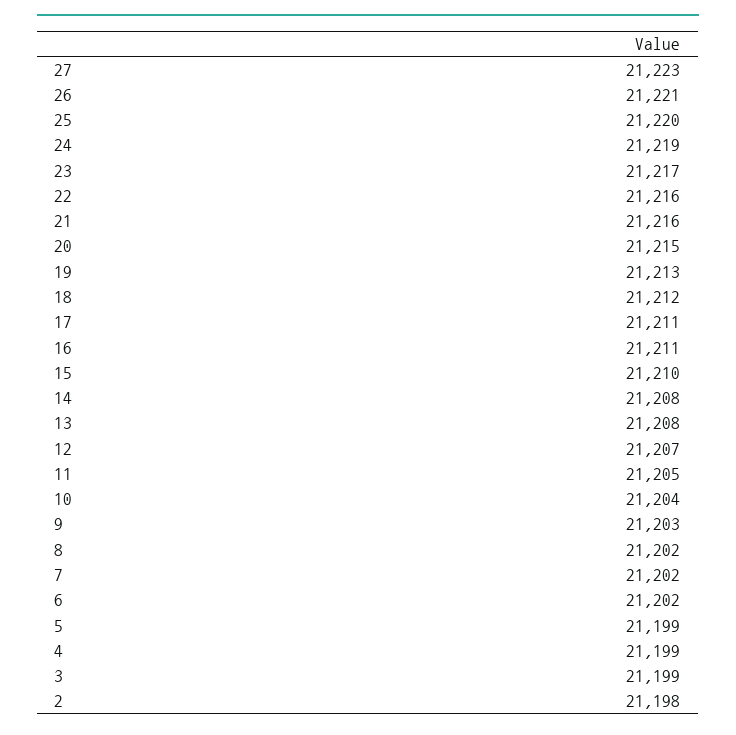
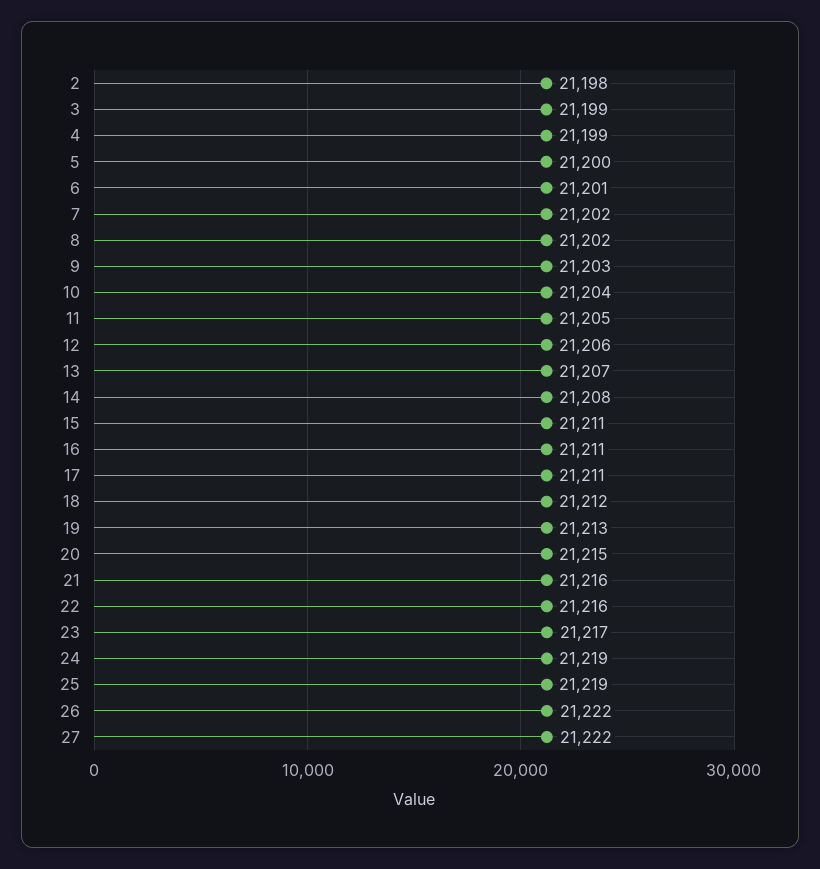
27: 21223 -> 21222
26: 21221 -> 21222
25: 21220 -> 21219
15: 21210 -> 21211
13: 21208 -> 21207
12: 21207 -> 21206
6: 21202 -> 21201
5: 21199 -> 21200

